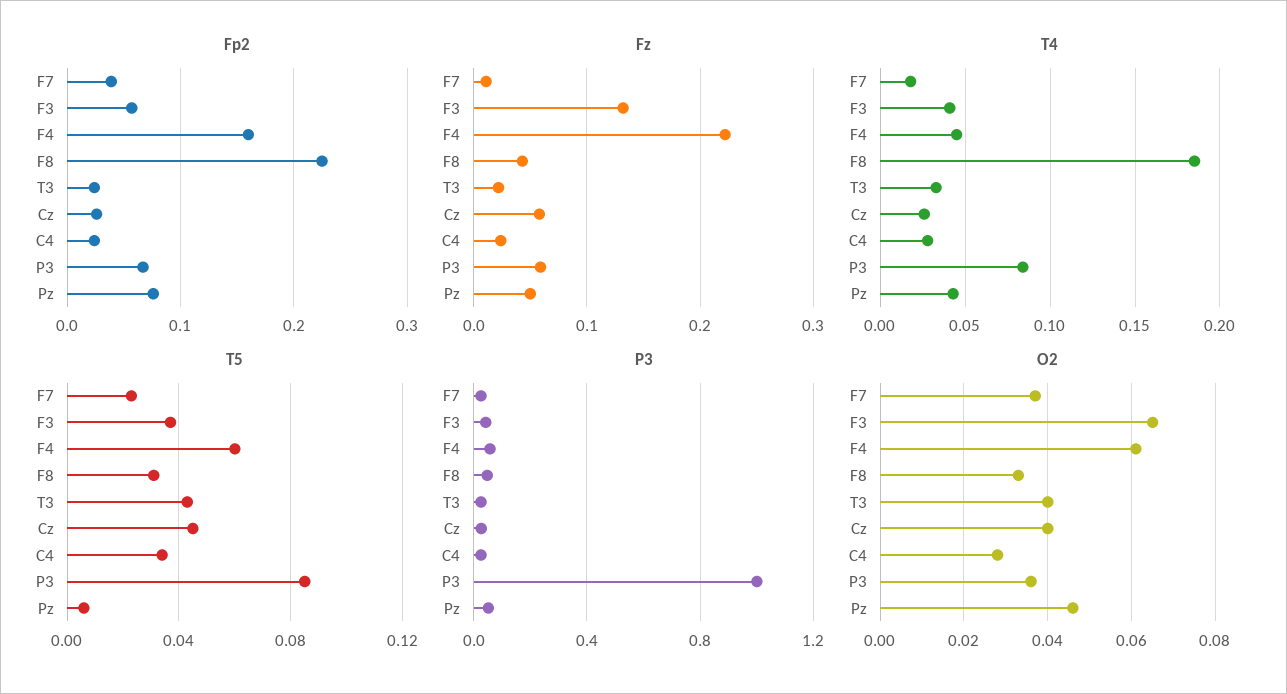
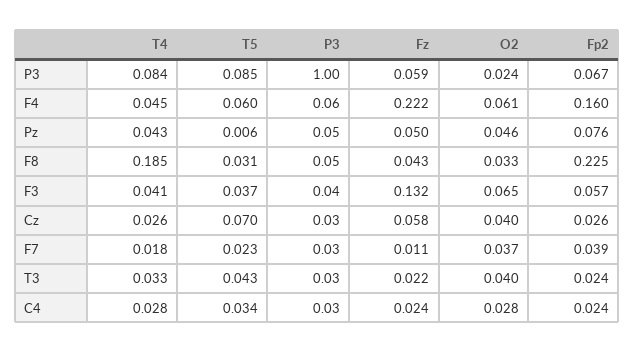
T5, Cz: 0.045 -> 0.07
O2, P3: 0.035 -> 0.024

